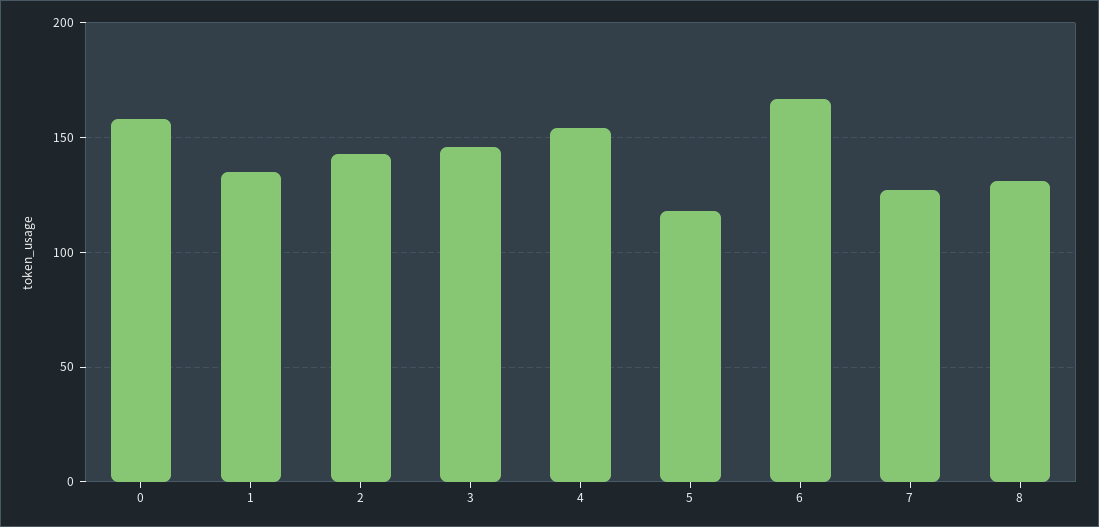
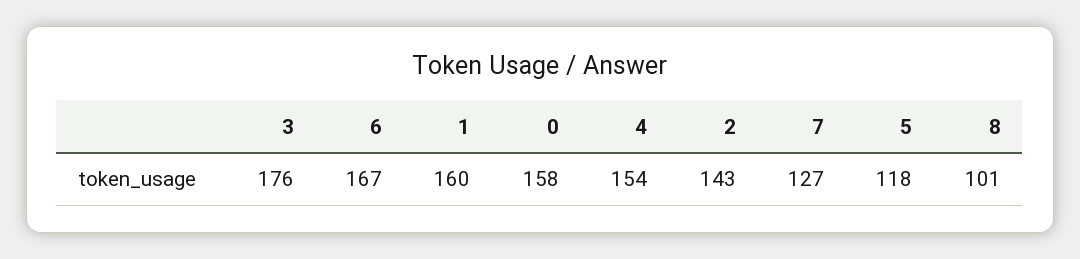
1: 135 -> 160
3: 145 -> 176
8: 130 -> 101

